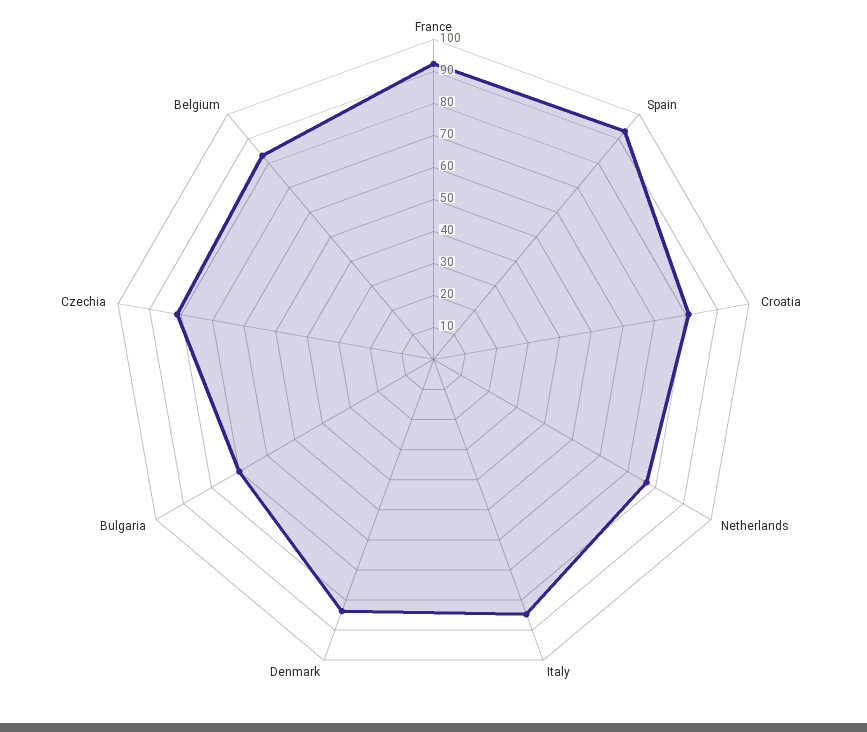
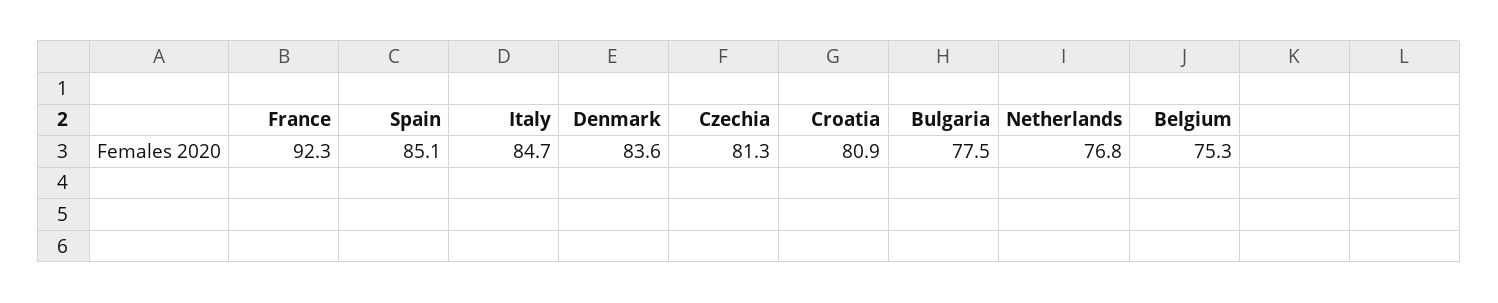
Spain: 92.5 -> 85.1
Bulgaria: 70 -> 77.5
Belgium: 82.5 -> 75.3

